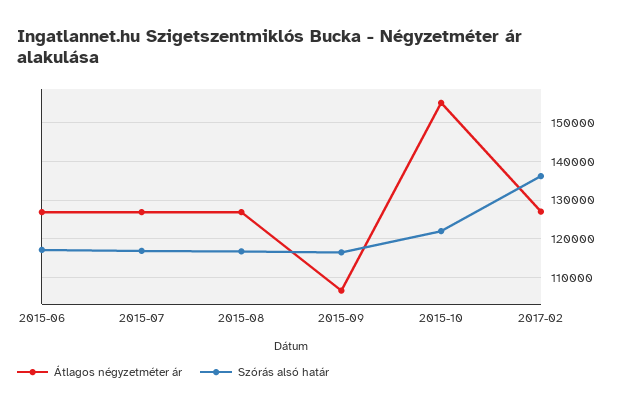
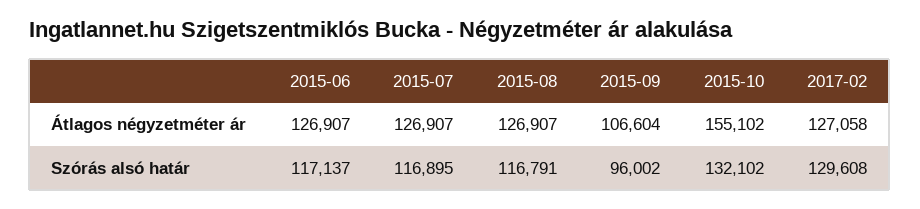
Szórás alsó határ, 2015-09: 116000 -> 96002
Szórás alsó határ, 2015-10: 122000 -> 132102
Szórás alsó határ, 2017-02: 136000 -> 129608

